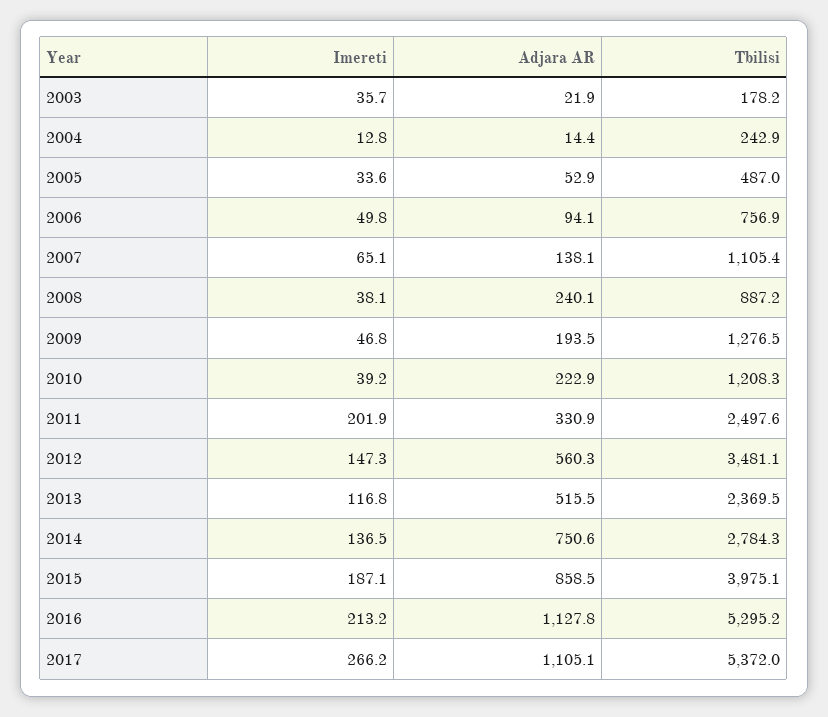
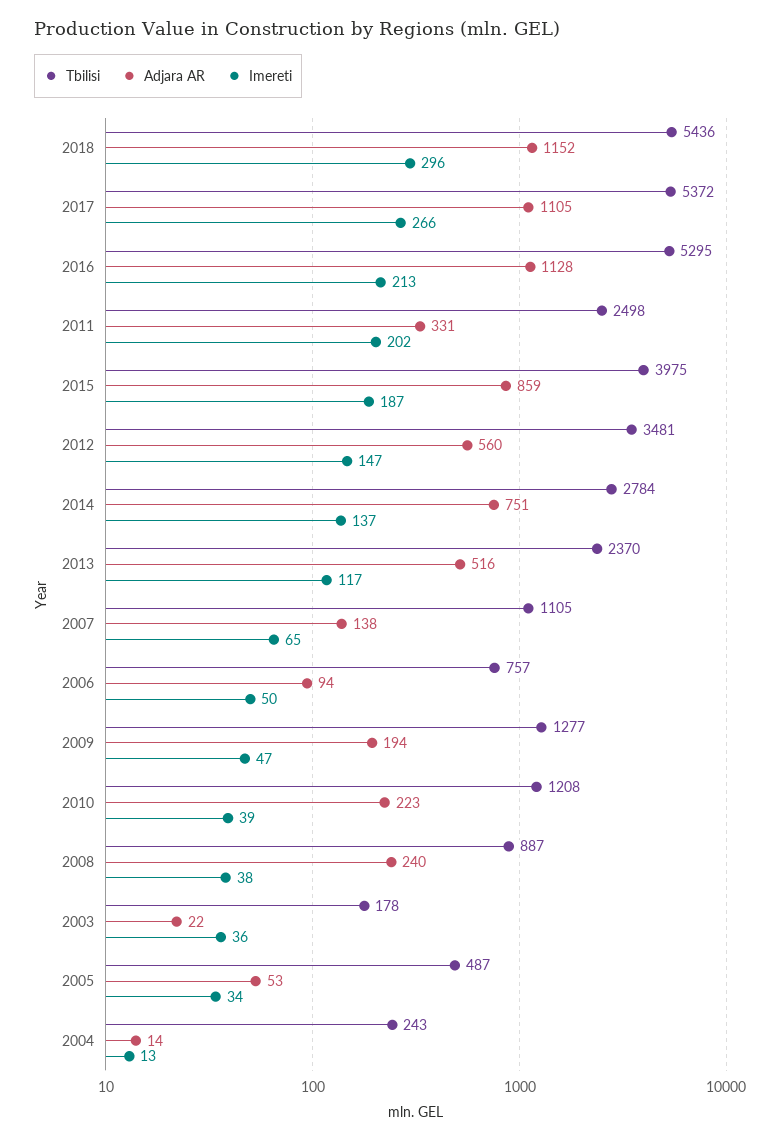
Tbilisi, 2018: none -> 5436
Adjara AR, 2018: none -> 1152
Imereti, 2018: none -> 296

